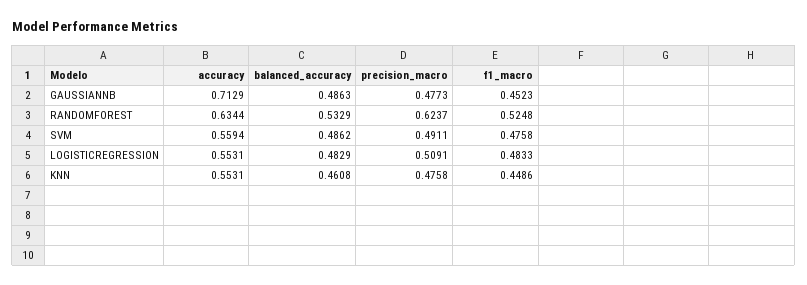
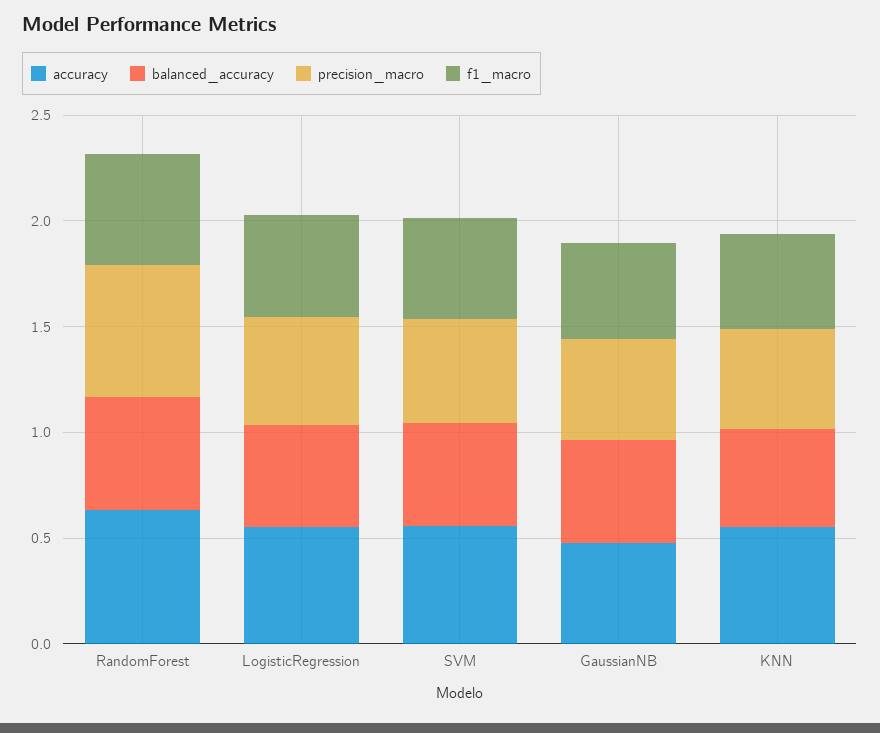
accuracy, GAUSSIANNB: 0.7129 -> 0.5

